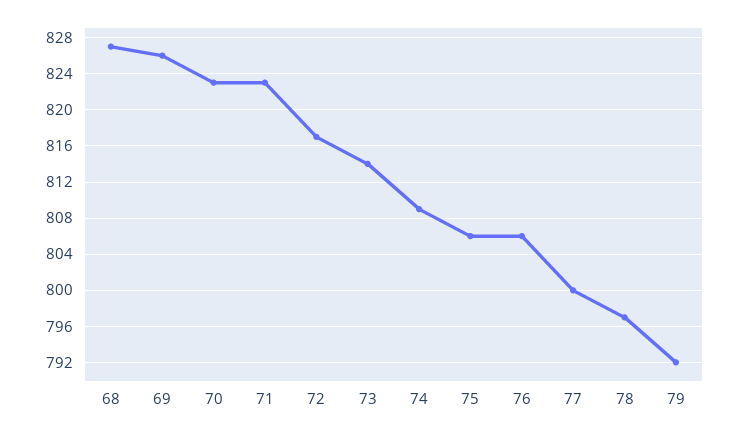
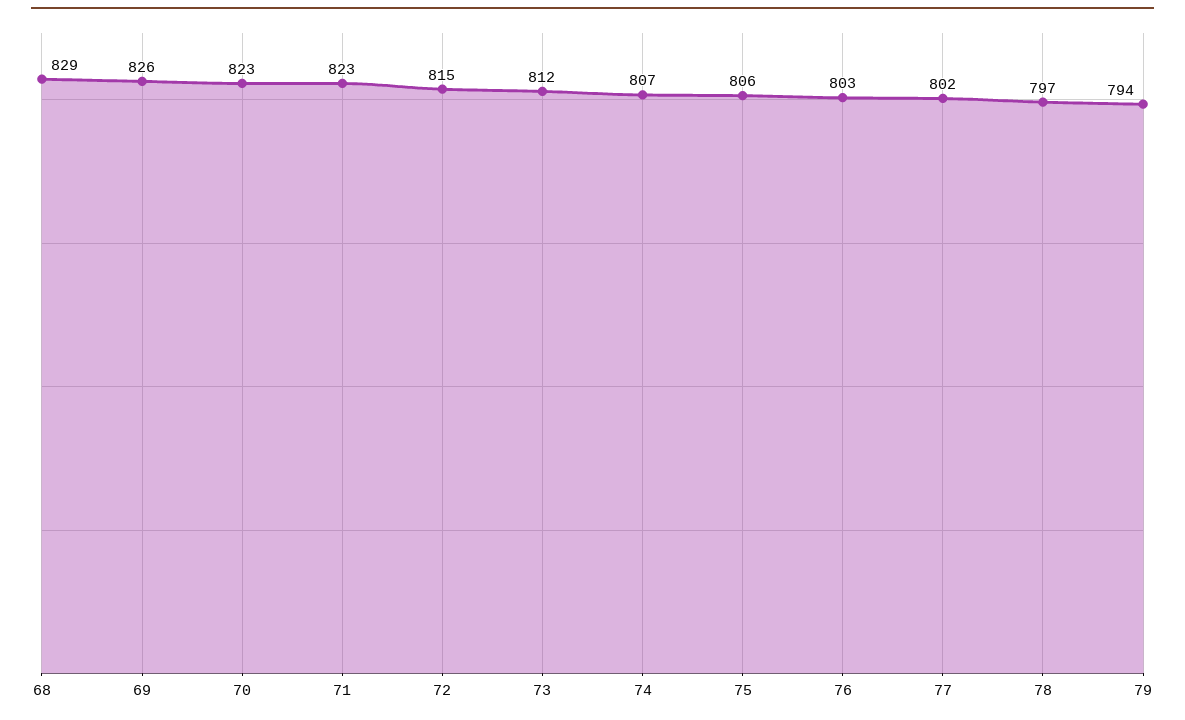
68: 827 -> 829
72: 817 -> 815
73: 814 -> 812
74: 809 -> 807
76: 806 -> 803
77: 800 -> 802
79: 792 -> 794

